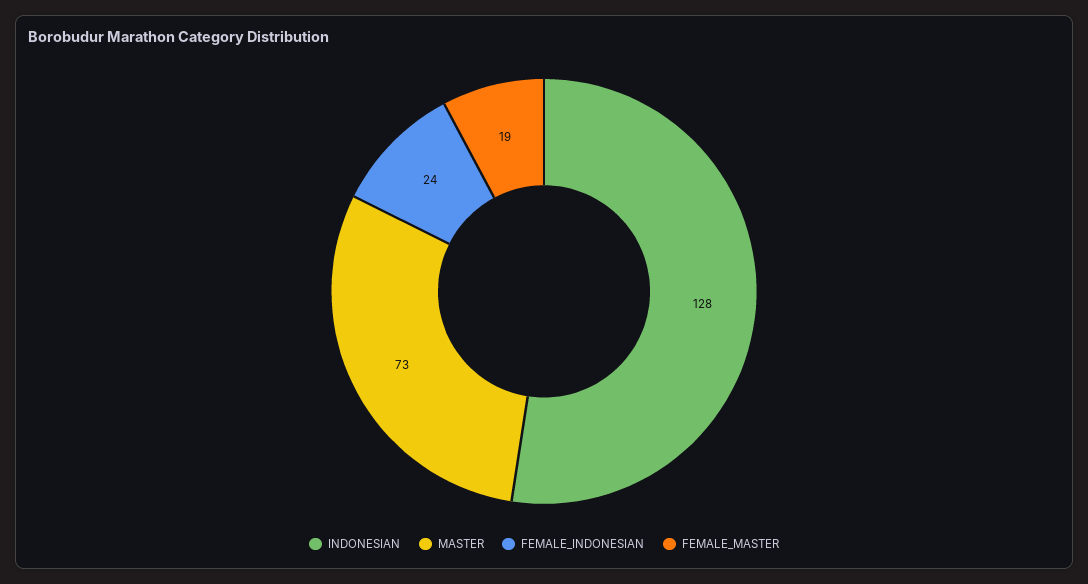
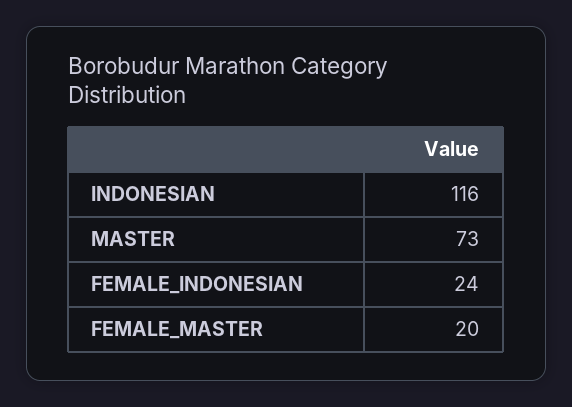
INDONESIAN: 128 -> 116
FEMALE_MASTER: 19 -> 20

